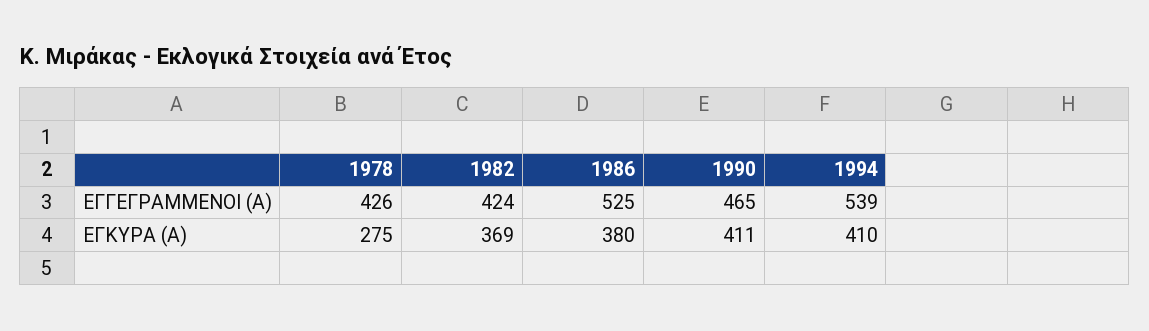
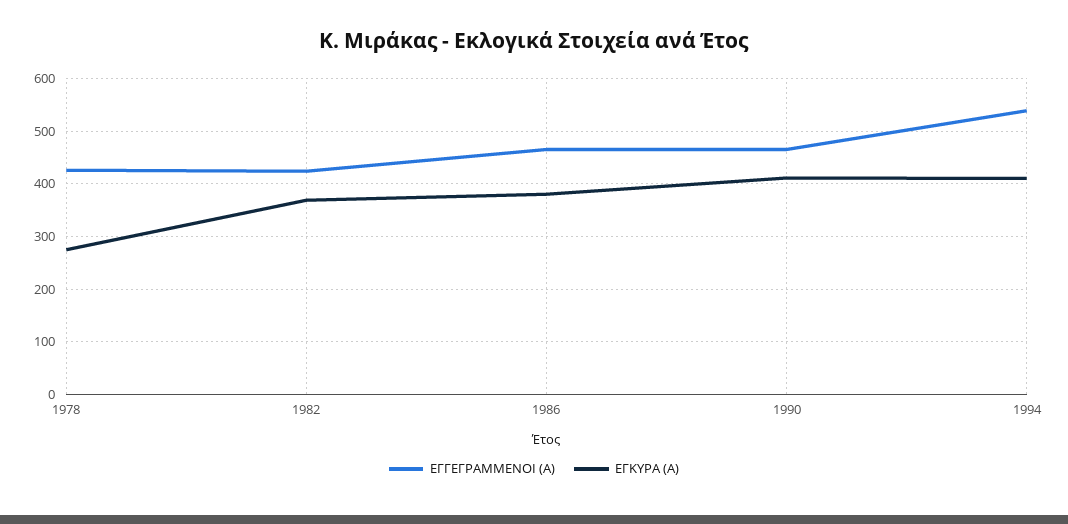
ΕΓΓΕΓΡΑΜΜΕΝΟΙ (Α), 1986: 525 -> 460

